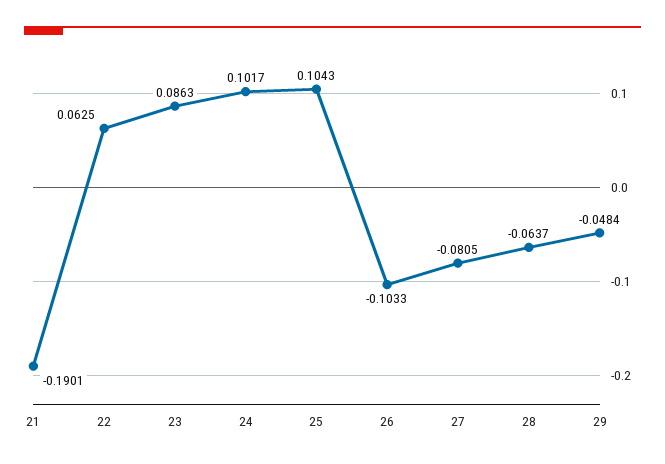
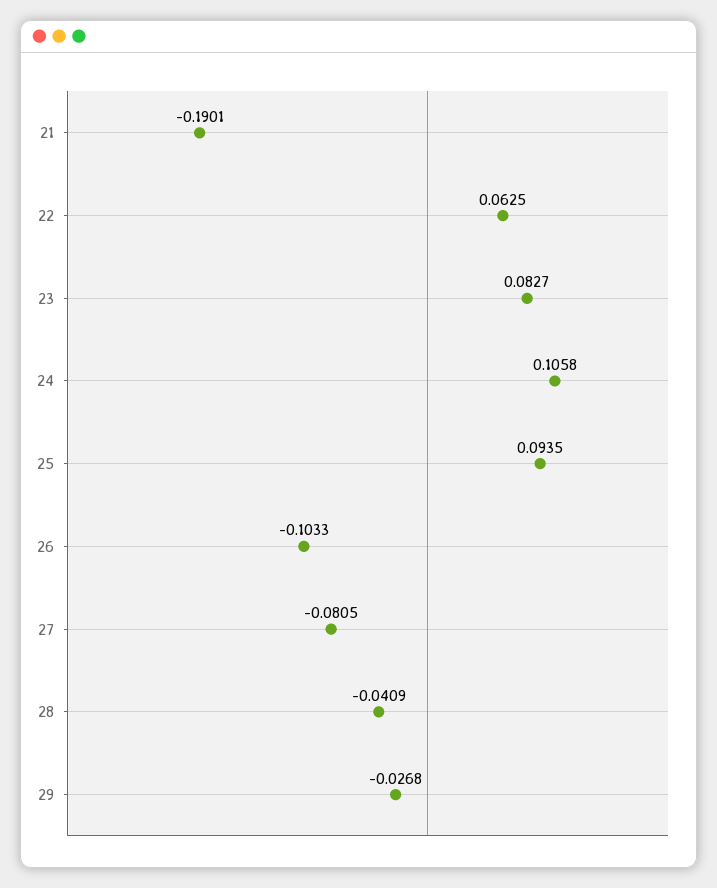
23: 0.0863 -> 0.0827
24: 0.1017 -> 0.1058
25: 0.1043 -> 0.0935
28: -0.0637 -> -0.0409
29: -0.0484 -> -0.0268

